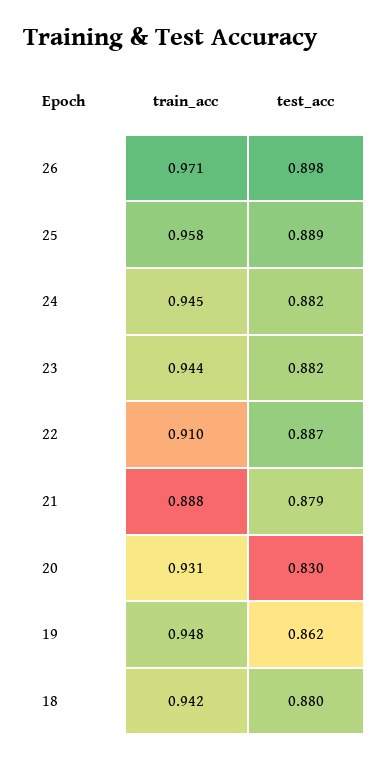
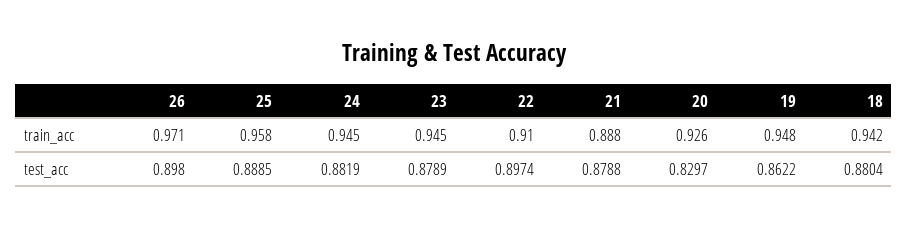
train_acc, 23: 0.944 -> 0.945
test_acc, 23: 0.882 -> 0.8789
test_acc, 22: 0.887 -> 0.8974
train_acc, 20: 0.931 -> 0.926

